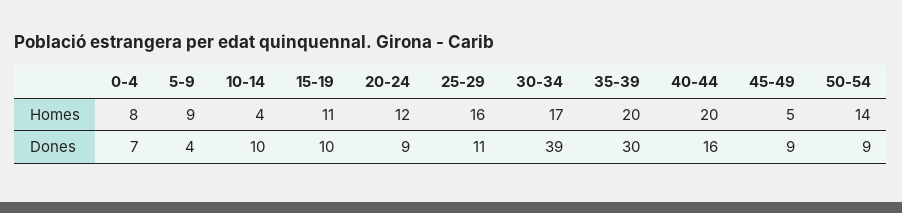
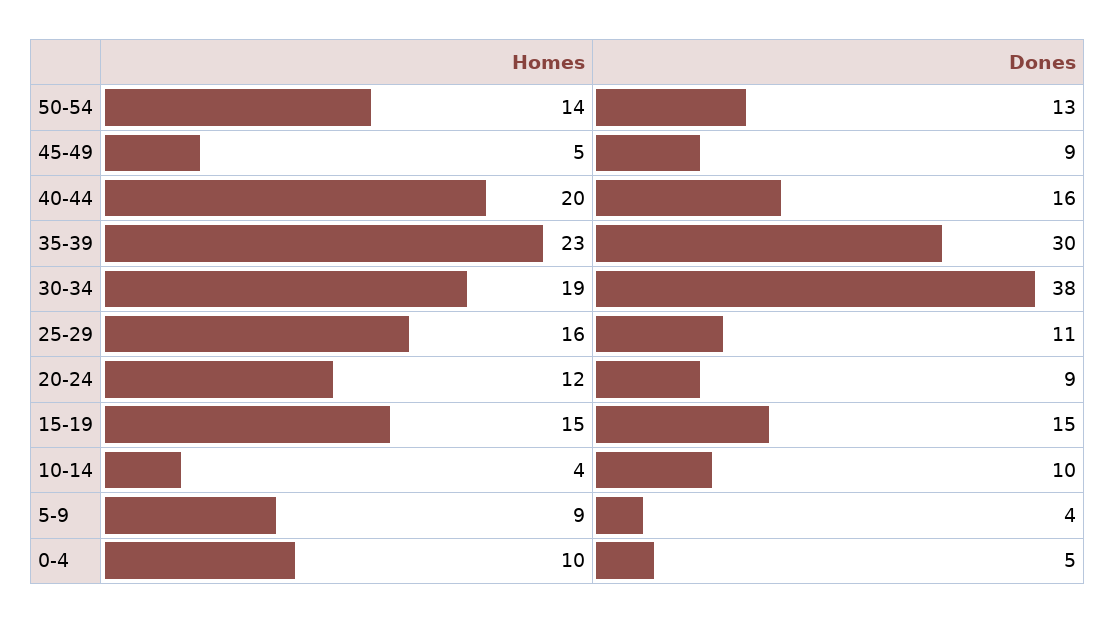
0-4, Homes: 8 -> 10
15-19, Homes: 11 -> 15
30-34, Homes: 17 -> 19
35-39, Homes: 20 -> 23
0-4, Dones: 7 -> 5
15-19, Dones: 10 -> 15
30-34, Dones: 39 -> 38
50-54, Dones: 9 -> 13

